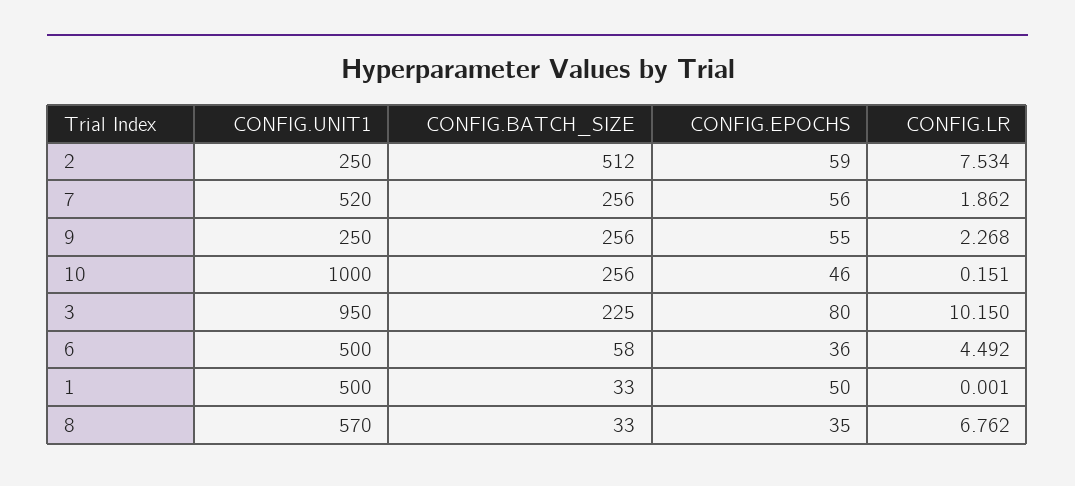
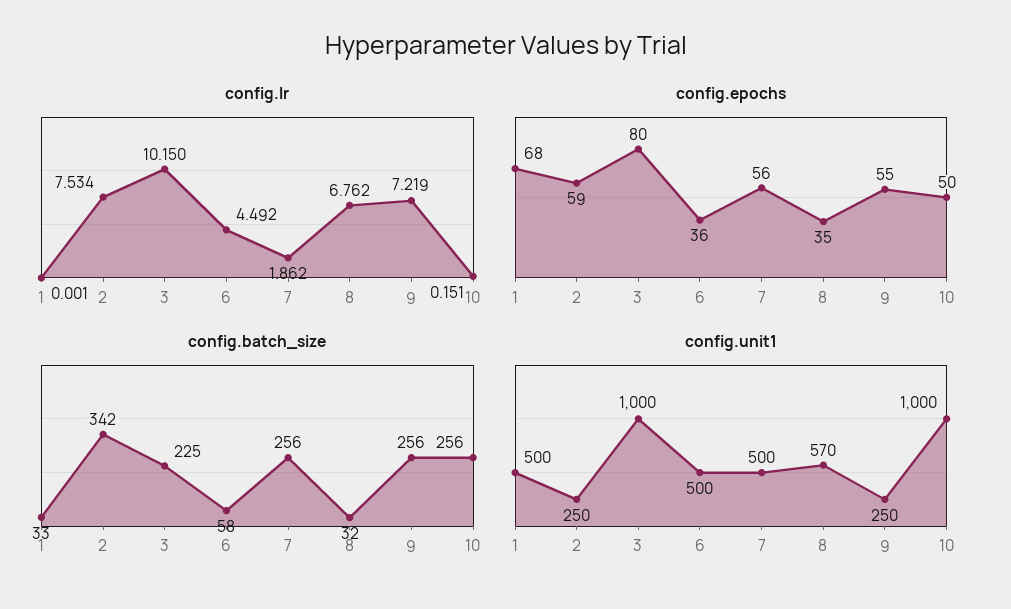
CONFIG.BATCH_SIZE, 2: 512 -> 342
CONFIG.UNIT1, 7: 520 -> 500
CONFIG.LR, 9: 2.268 -> 7.219
CONFIG.EPOCHS, 10: 46 -> 50
CONFIG.UNIT1, 3: 950 -> 1000
CONFIG.EPOCHS, 1: 50 -> 68
CONFIG.BATCH_SIZE, 8: 33 -> 32

